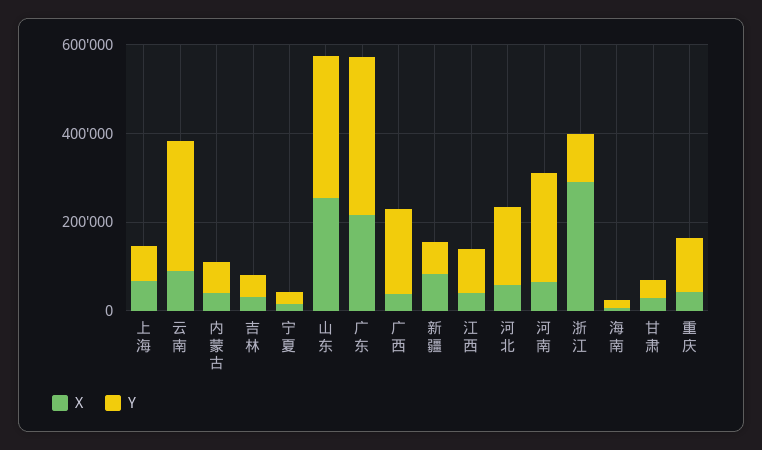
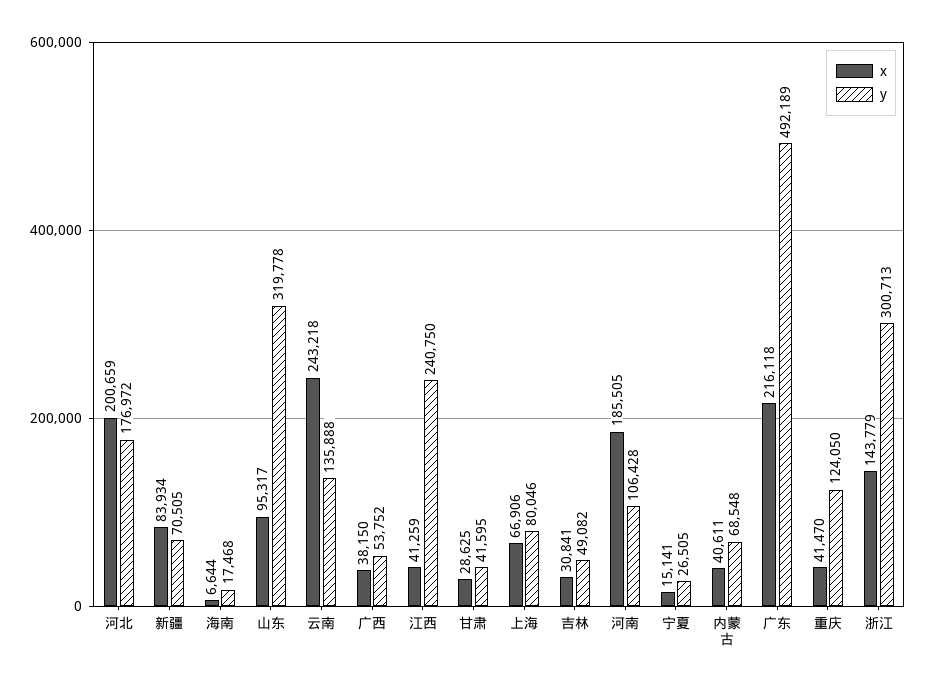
X, 云南: 100000 -> 243218
Y, 云南: 300000 -> 135888
X, 山东: 250000 -> 95317
Y, 广东: 350000 -> 492189
Y, 广西: 200000 -> 53752
Y, 江西: 100000 -> 240750
X, 河北: 50000 -> 200659
X, 河南: 50000 -> 185505
Y, 河南: 250000 -> 106428
X, 浙江: 300000 -> 143779
Y, 浙江: 100000 -> 300713

